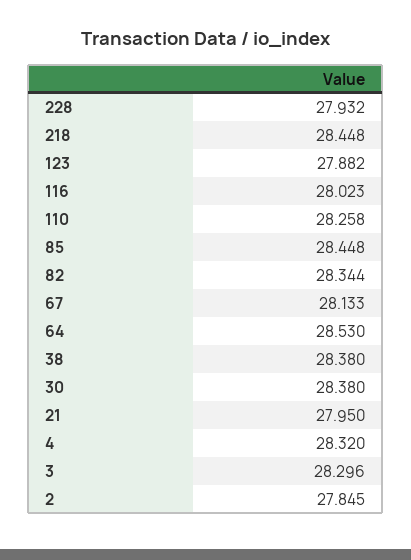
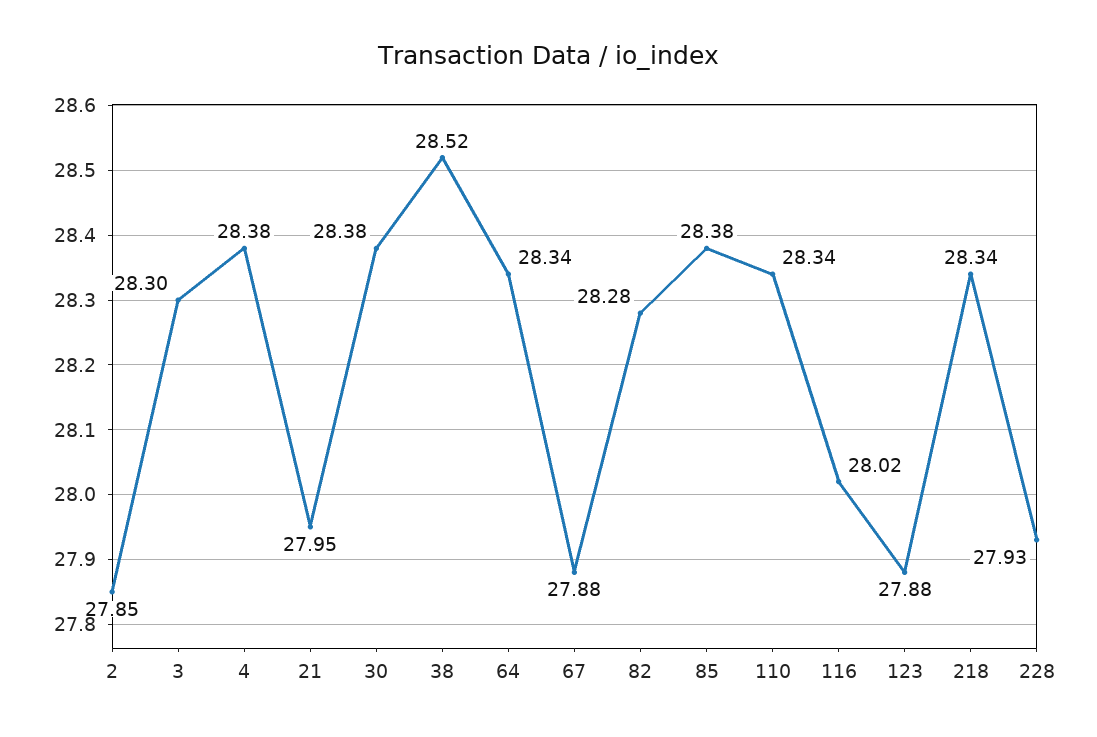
218: 28.448 -> 28.34
110: 28.258 -> 28.34
85: 28.448 -> 28.38
82: 28.344 -> 28.28
67: 28.133 -> 27.88
64: 28.53 -> 28.34
38: 28.38 -> 28.52
4: 28.32 -> 28.38

